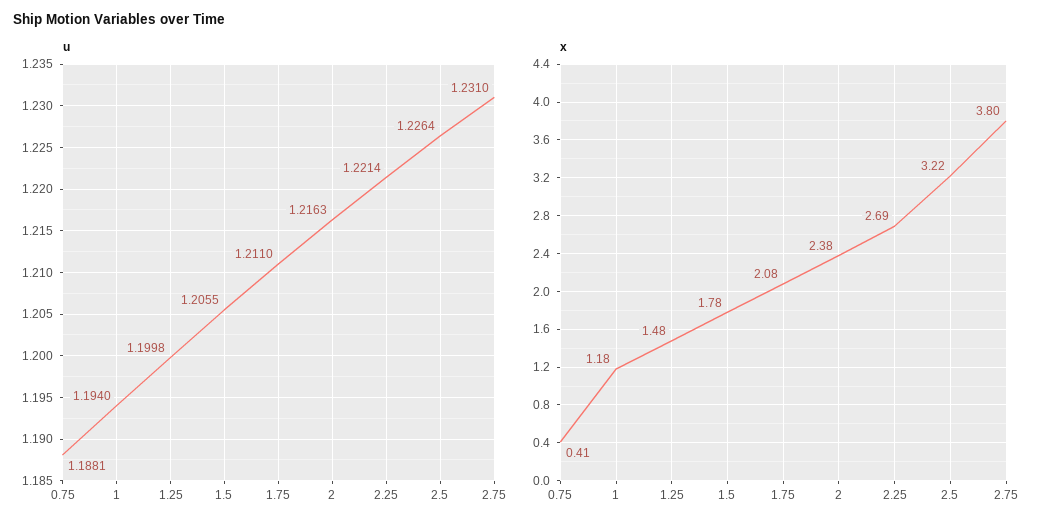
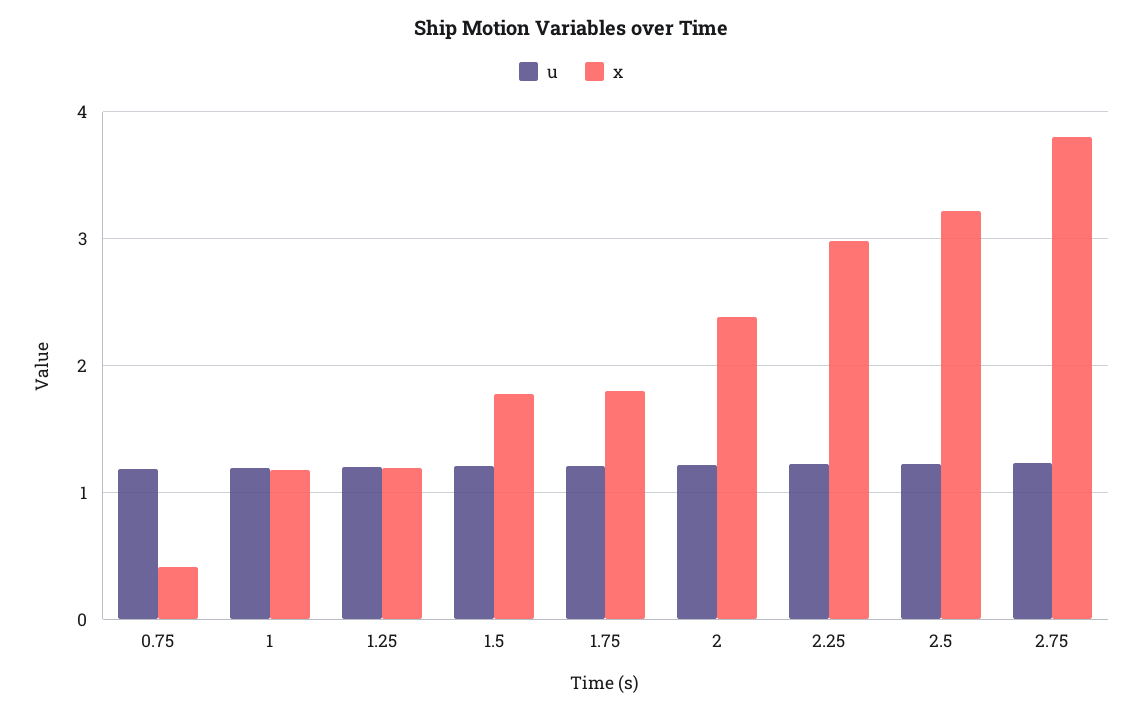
x, 1.25: 1.48 -> 1.2
x, 1.75: 2.08 -> 1.8
x, 2.25: 2.69 -> 3

